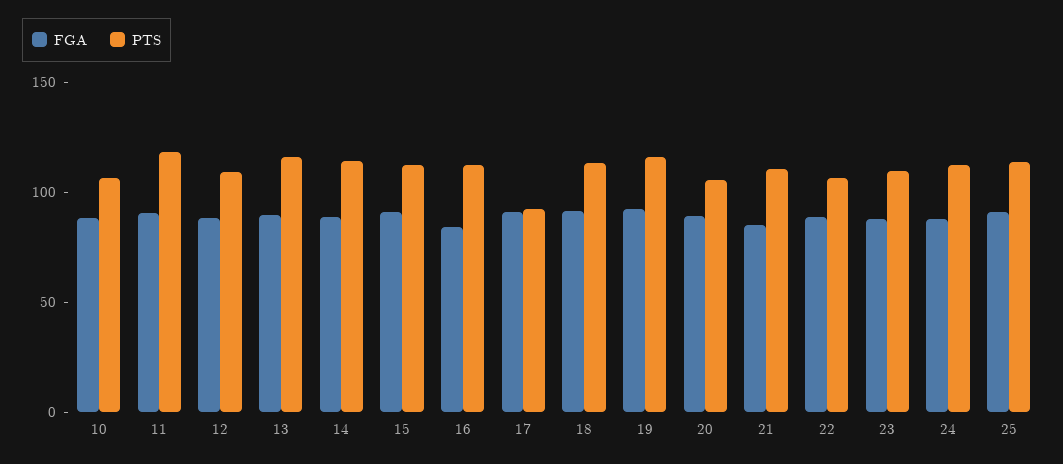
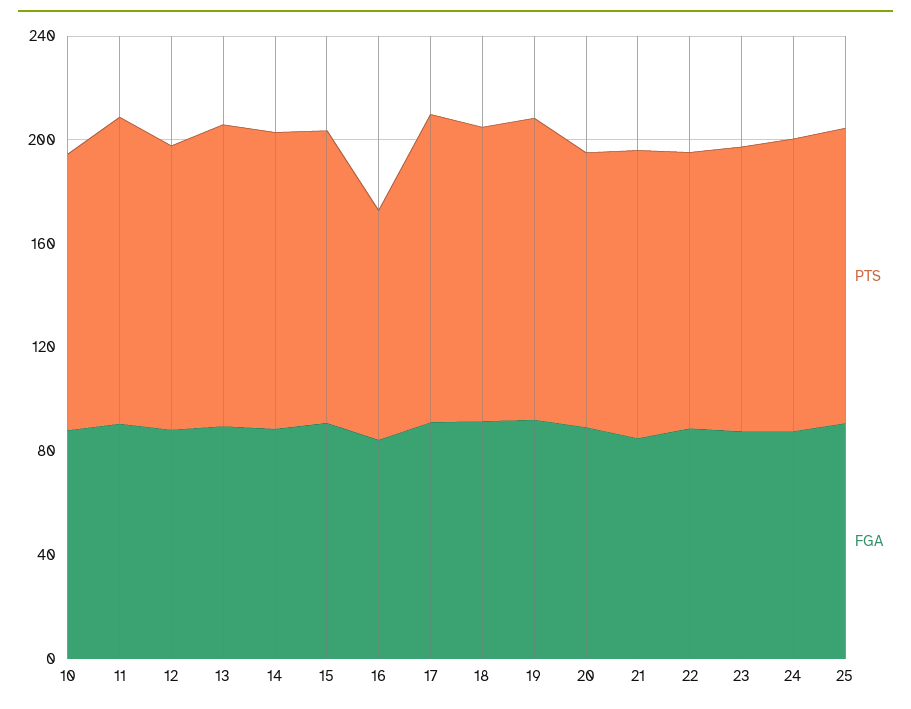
PTS, 16: 110 -> 90
PTS, 17: 90 -> 120

